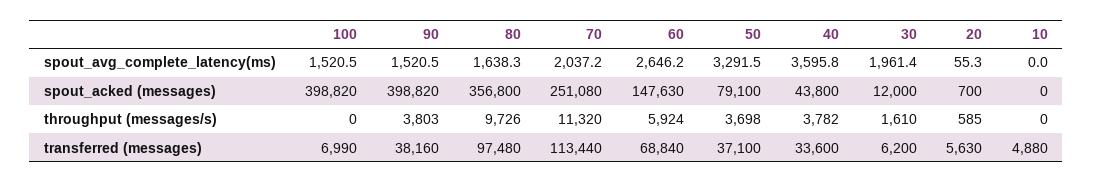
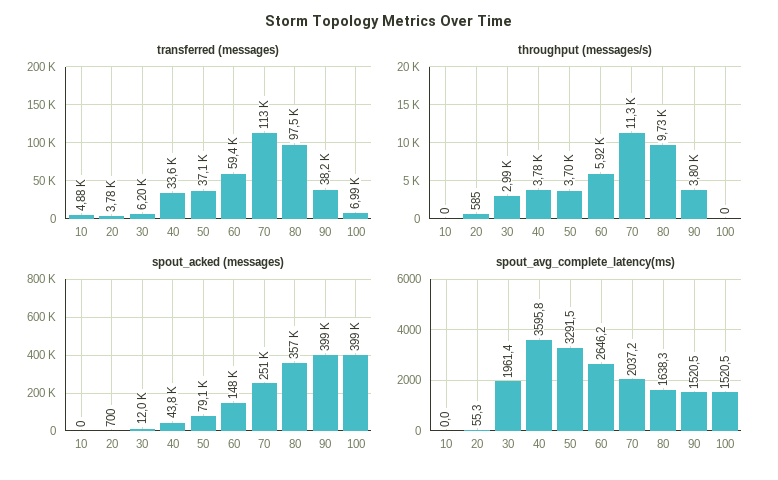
throughput (messages/s), 30: 1610 -> 2990
transferred (messages), 60: 68840 -> 59400
transferred (messages), 20: 5630 -> 3780

